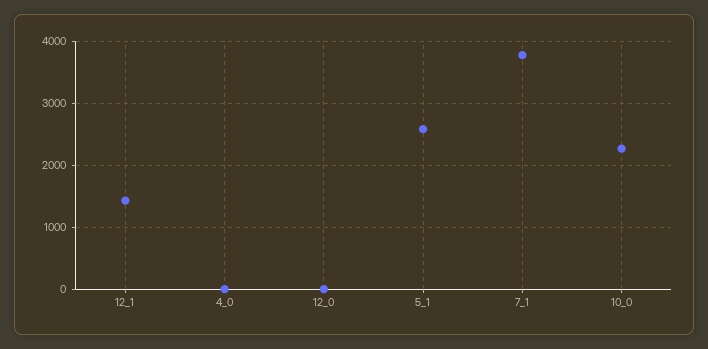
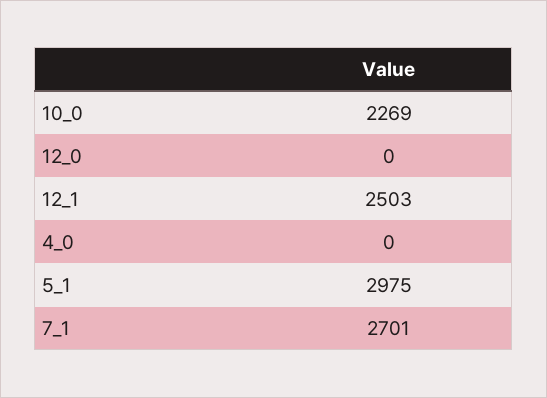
12_1: 1400 -> 2503
5_1: 2600 -> 2975
7_1: 3800 -> 2701

